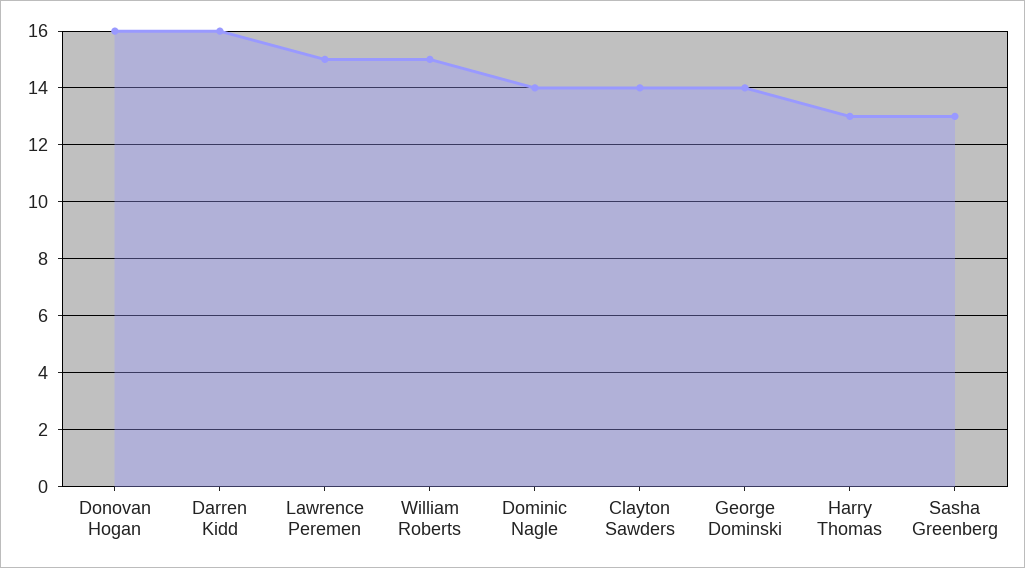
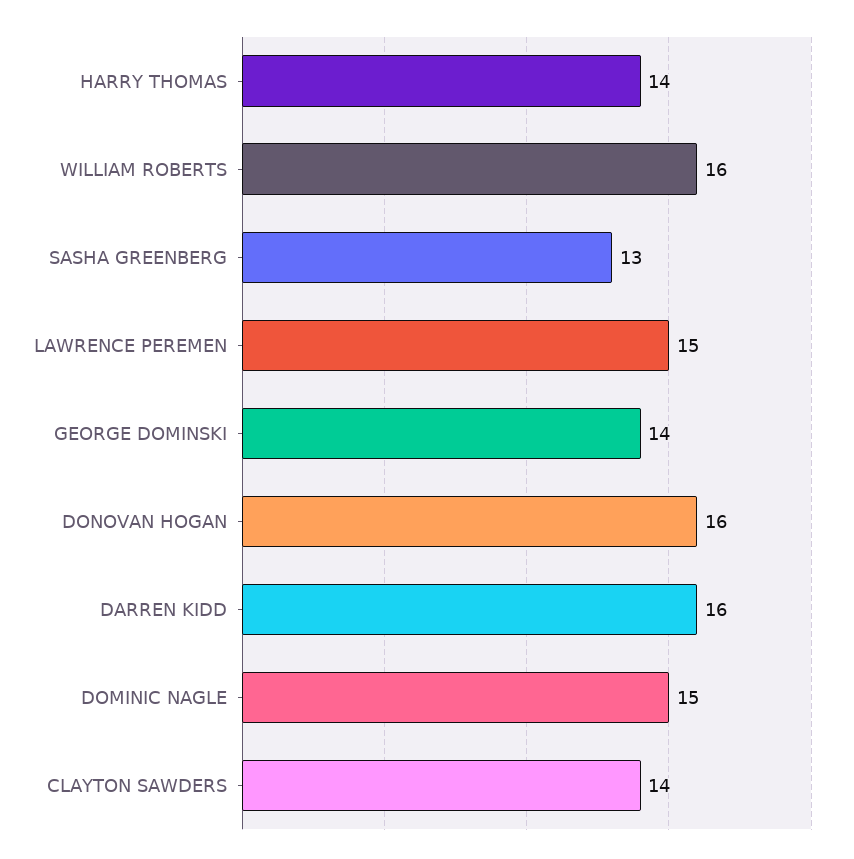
William Roberts: 15 -> 16
Dominic Nagle: 14 -> 15
Harry Thomas: 13 -> 14

